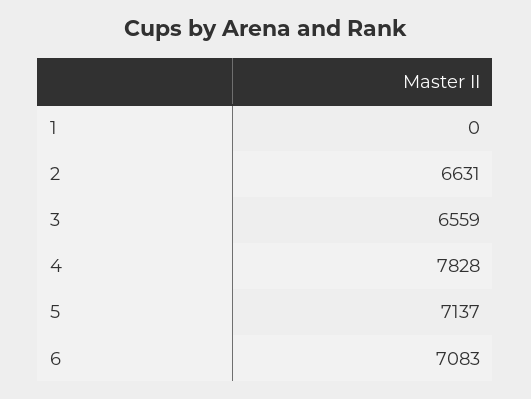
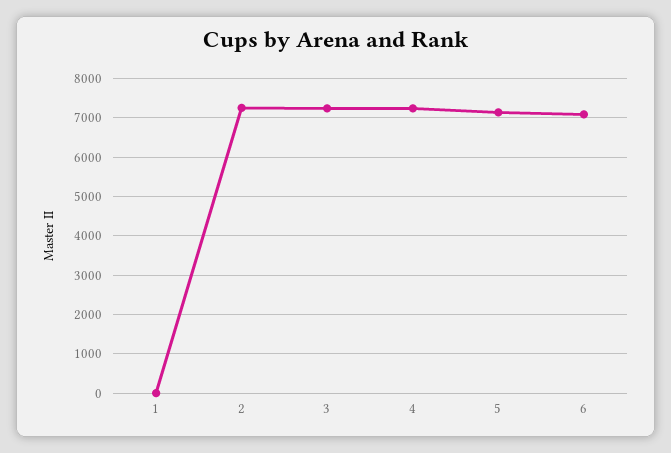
2: 6631 -> 7200
3: 6559 -> 7200
4: 7828 -> 7200

